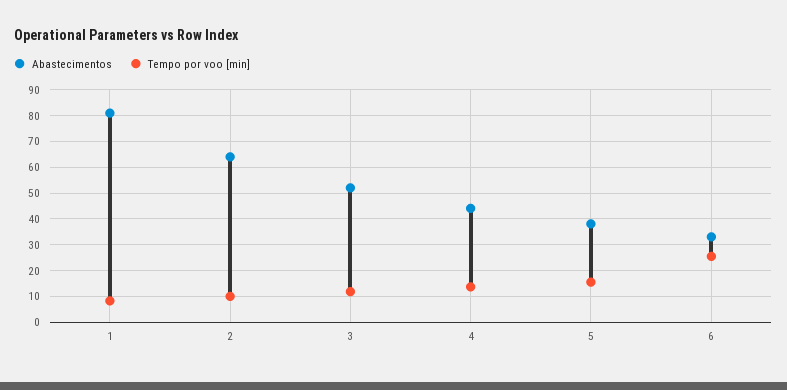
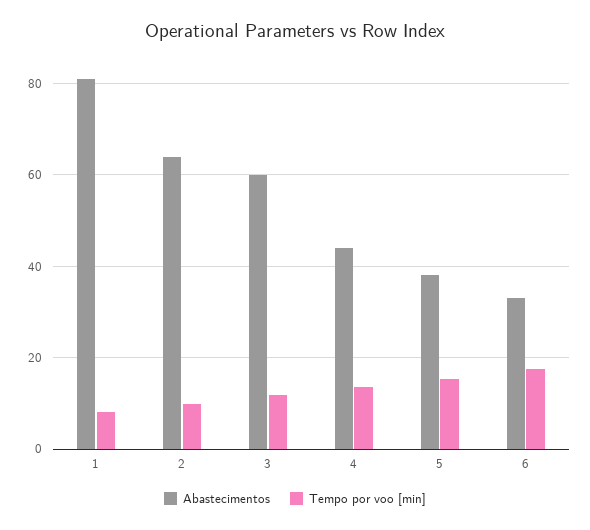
Abastecimentos, 3: 52.5 -> 60
Tempo por voo [min], 6: 25 -> 18

